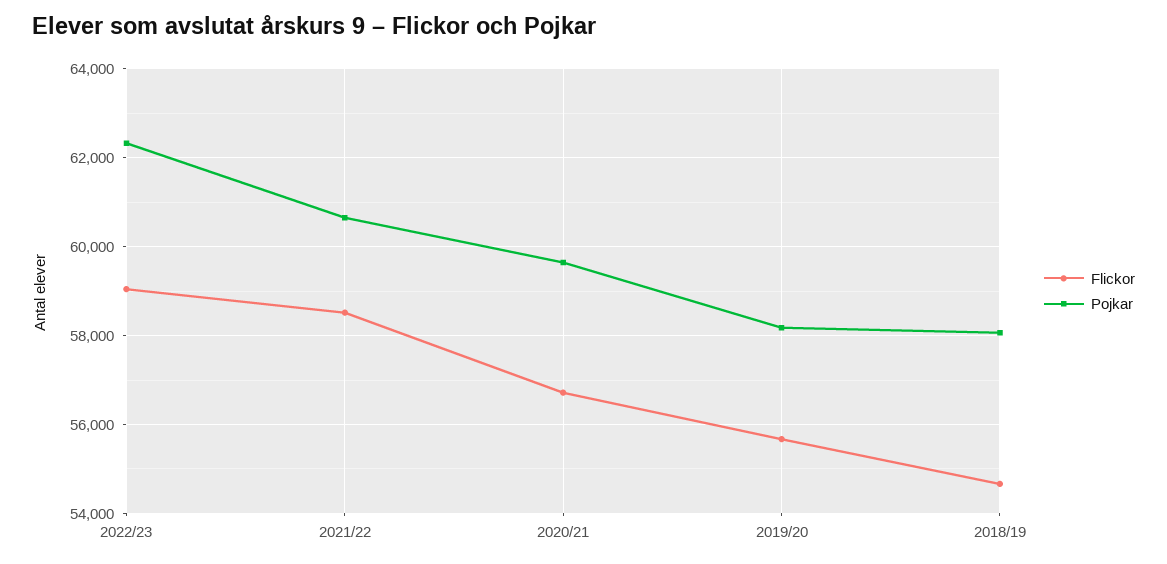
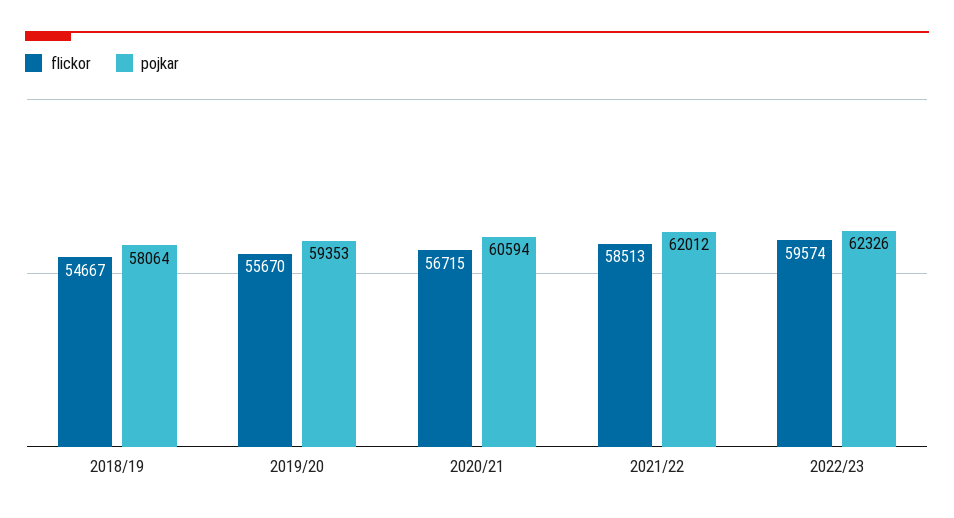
Flickor, 2022/23: 59000 -> 59574
Pojkar, 2021/22: 60600 -> 62012
Pojkar, 2020/21: 59600 -> 60594
Pojkar, 2019/20: 58200 -> 59353

